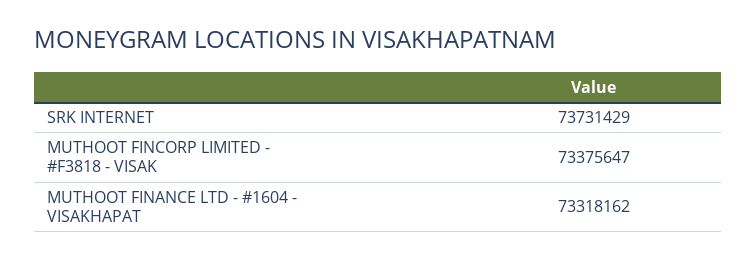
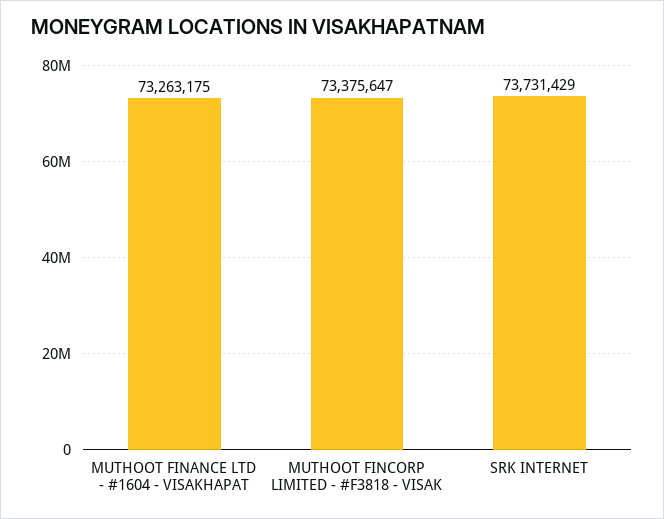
MUTHOOT FINANCE LTD - #1604 - VISAKHAPAT: 73318162 -> 73263175

